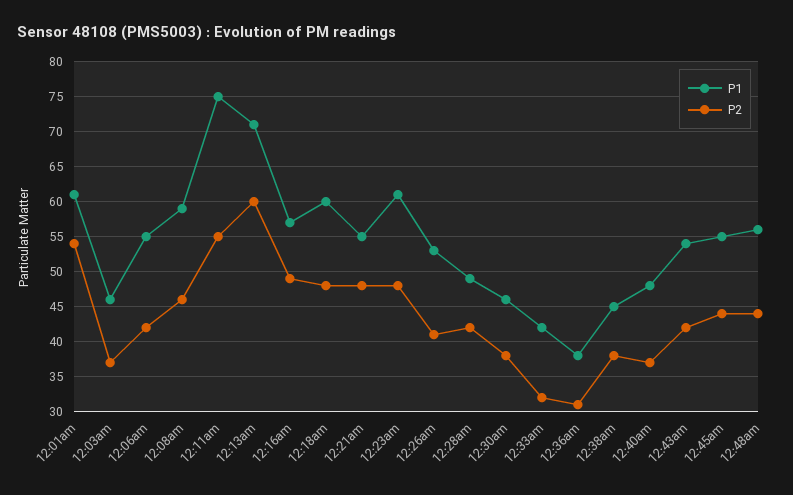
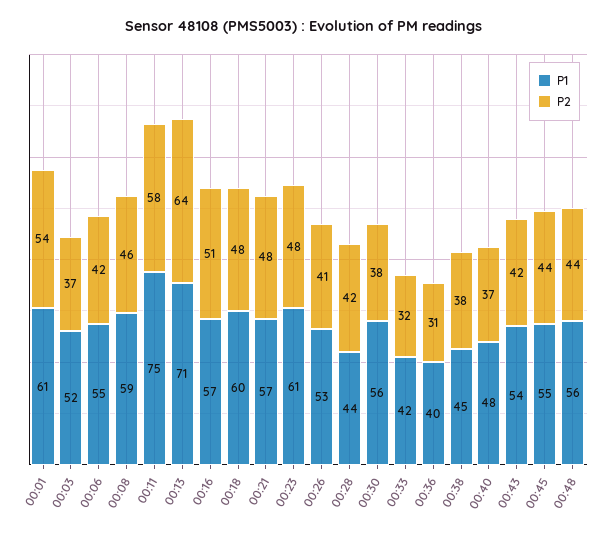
P1, 12:03am: 46 -> 52
P2, 12:11am: 55 -> 58
P2, 12:13am: 60 -> 64
P2, 12:16am: 49 -> 51
P1, 12:21am: 55 -> 57
P1, 12:28am: 49 -> 44
P1, 12:30am: 46 -> 56
P1, 12:36am: 38 -> 40

